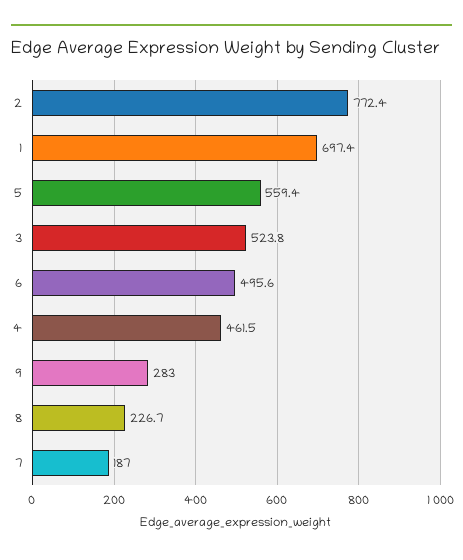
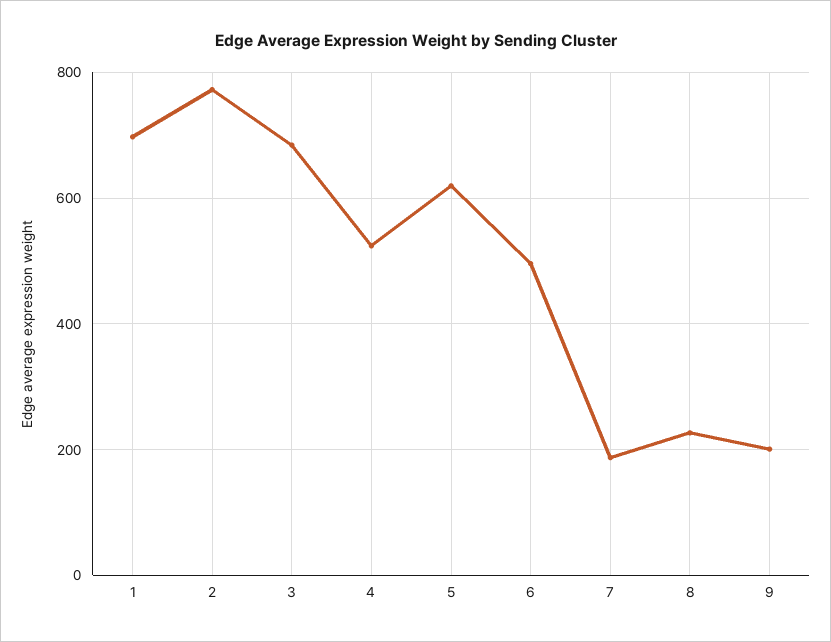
5: 559.4 -> 620
3: 523.8 -> 680
4: 461.5 -> 520
9: 283 -> 200

